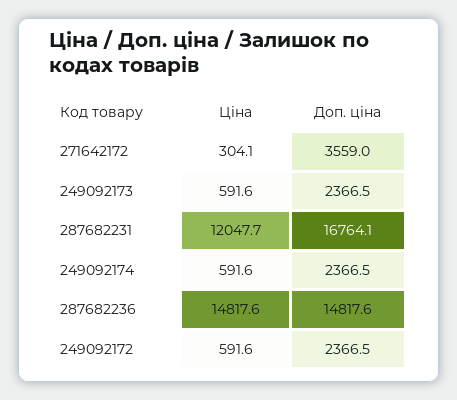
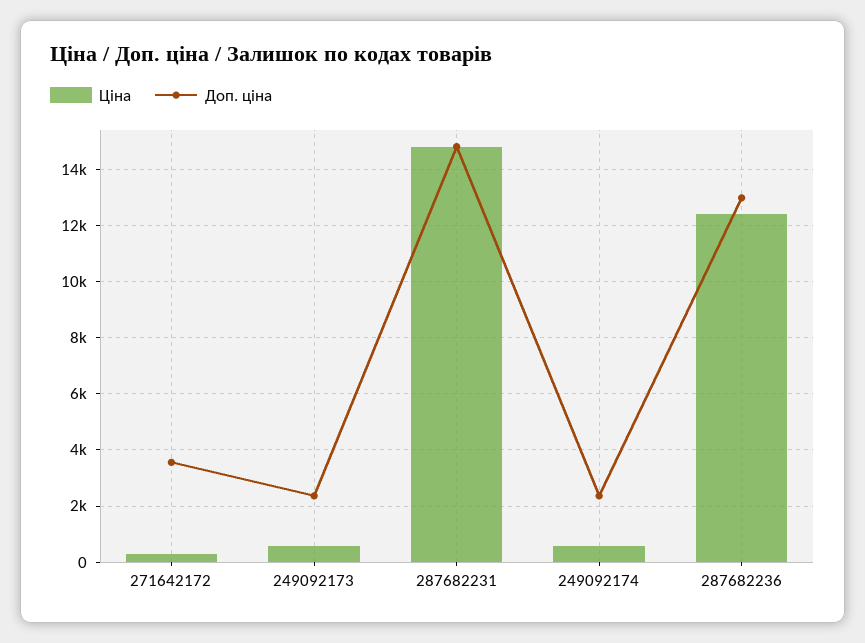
Ціна, 287682231: 12047.7 -> 14750
Доп. ціна, 287682231: 16764.1 -> 14750
Ціна, 287682236: 14817.6 -> 12500
Доп. ціна, 287682236: 14817.6 -> 13000
Ціна, 249092172: 591.6 -> none
Доп. ціна, 249092172: 2366.5 -> none

